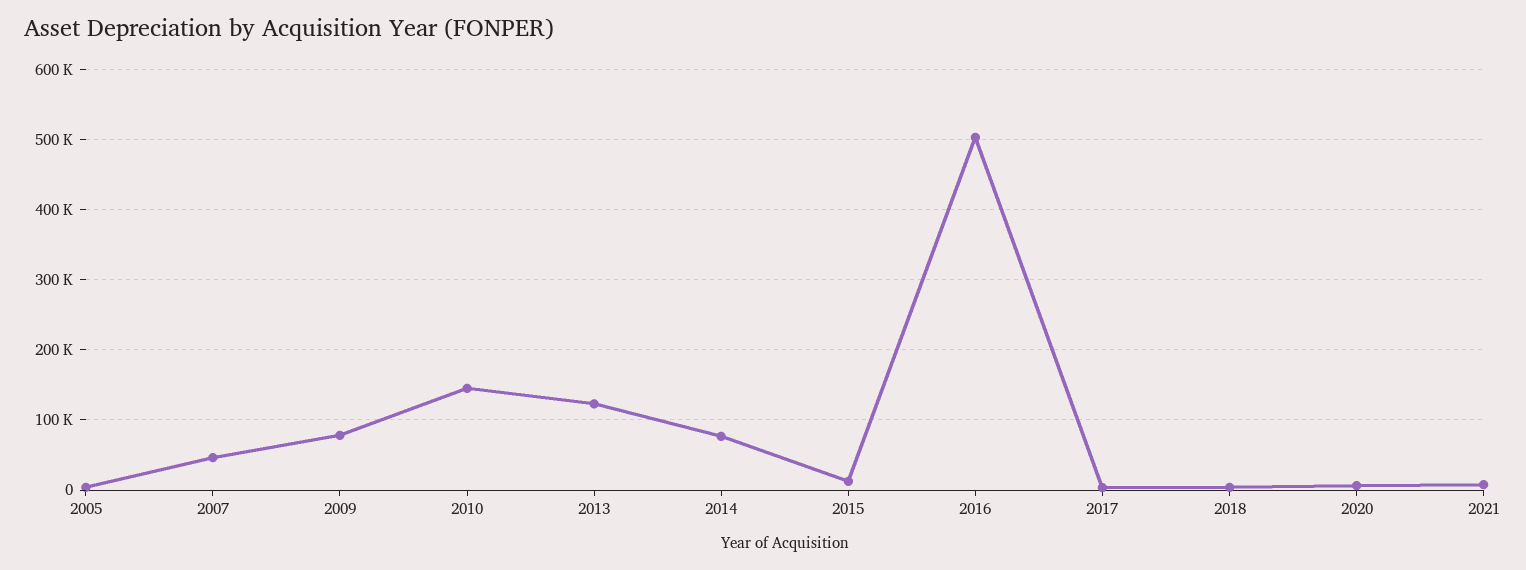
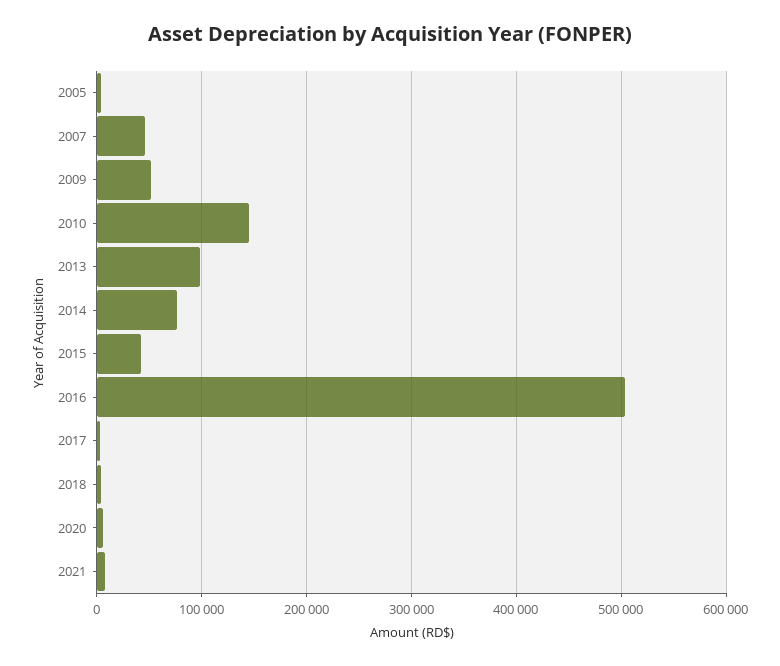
2009: 80000 -> 50000
2013: 120000 -> 100000
2015: 10000 -> 40000

